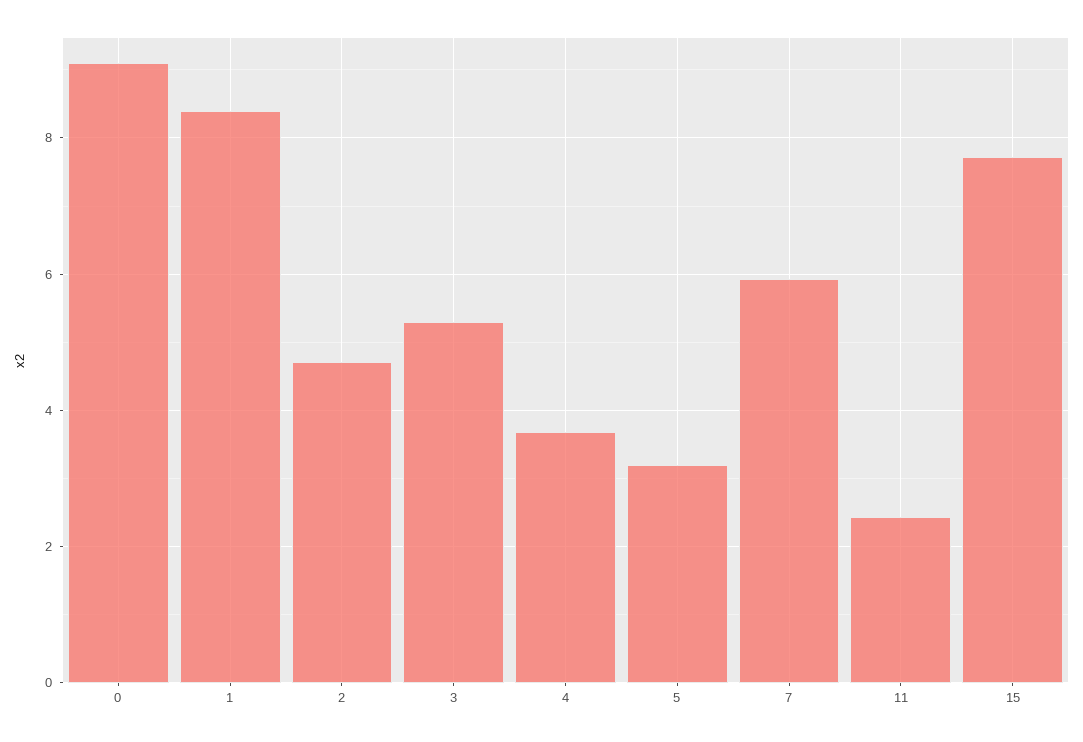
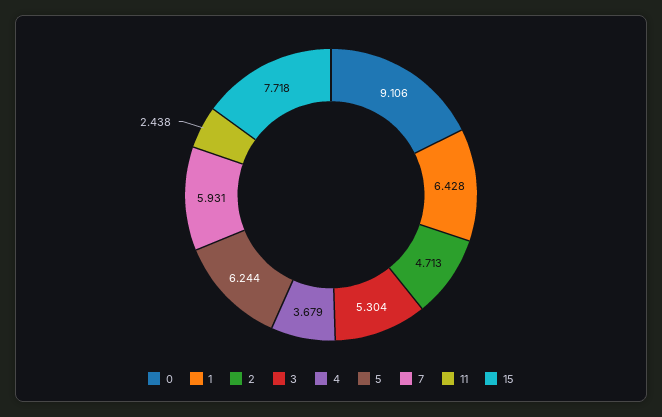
1: 8.4 -> 6.428
5: 3.2 -> 6.244

